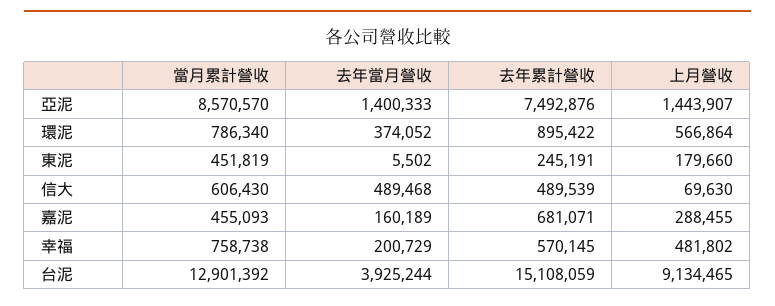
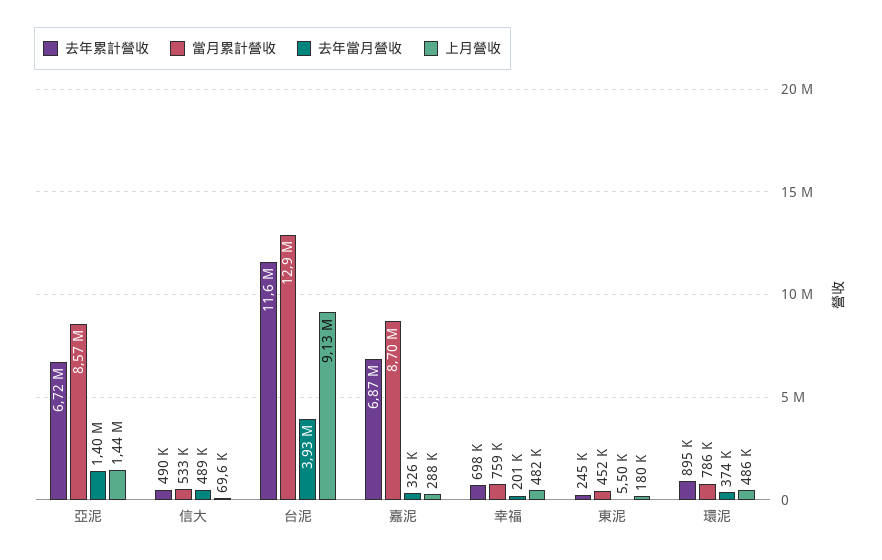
去年累計營收, 亞泥: 7492876 -> 6720000
上月營收, 環泥: 566864 -> 486000
當月累計營收, 信大: 606430 -> 533000
當月累計營收, 嘉泥: 455093 -> 8700000
去年當月營收, 嘉泥: 160189 -> 326000
去年累計營收, 嘉泥: 681071 -> 6870000
去年累計營收, 幸福: 570145 -> 698000
去年累計營收, 台泥: 15108059 -> 11600000

